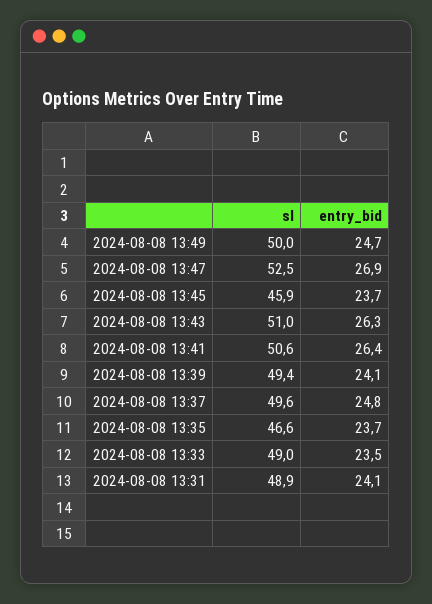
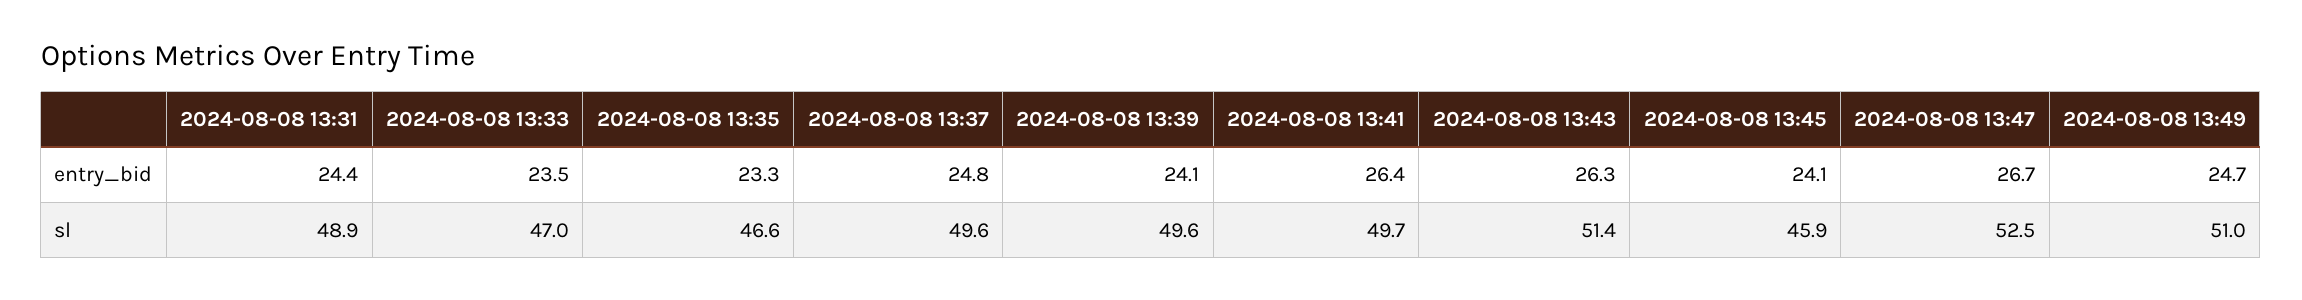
sl, 2024-08-08 13:49: 50 -> 51
entry_bid, 2024-08-08 13:47: 26.9 -> 26.7
entry_bid, 2024-08-08 13:45: 23.7 -> 24.1
sl, 2024-08-08 13:43: 51 -> 51.4
sl, 2024-08-08 13:41: 50.6 -> 49.7
sl, 2024-08-08 13:39: 49.4 -> 49.6
entry_bid, 2024-08-08 13:35: 23.7 -> 23.3
sl, 2024-08-08 13:33: 49 -> 47
entry_bid, 2024-08-08 13:31: 24.1 -> 24.4

